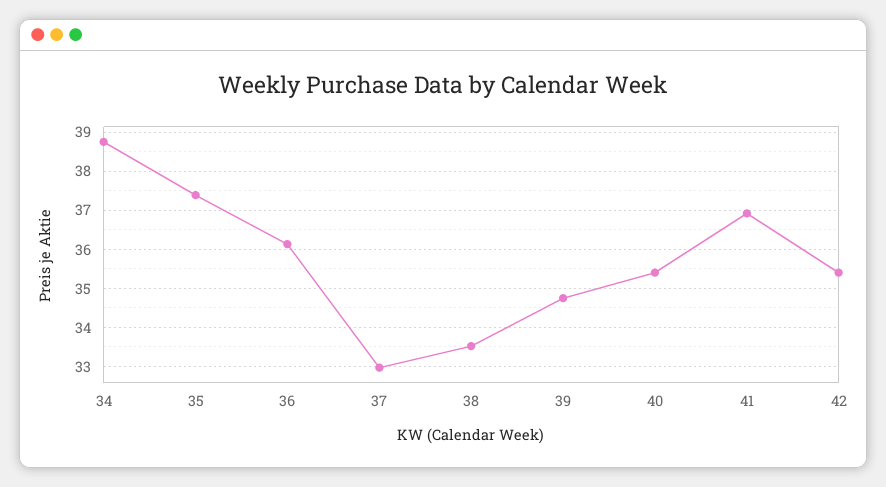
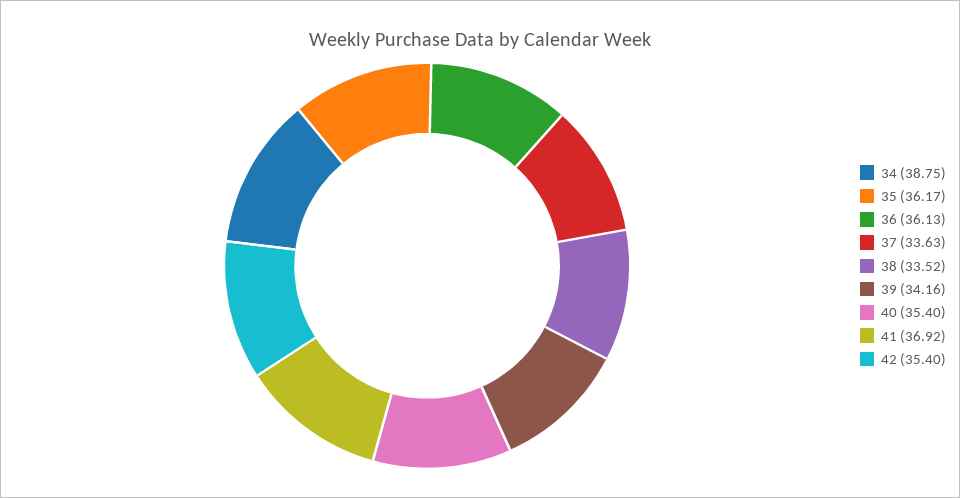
35: 37.4 -> 36.17
37: 33 -> 33.63
39: 34.8 -> 34.16

